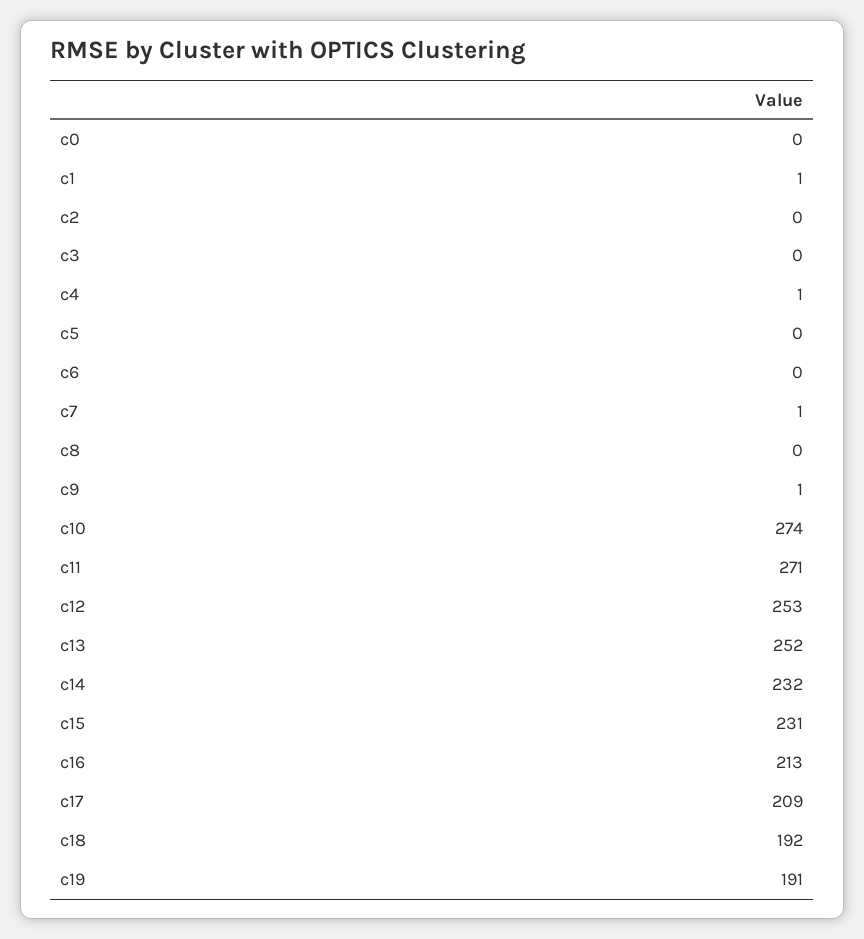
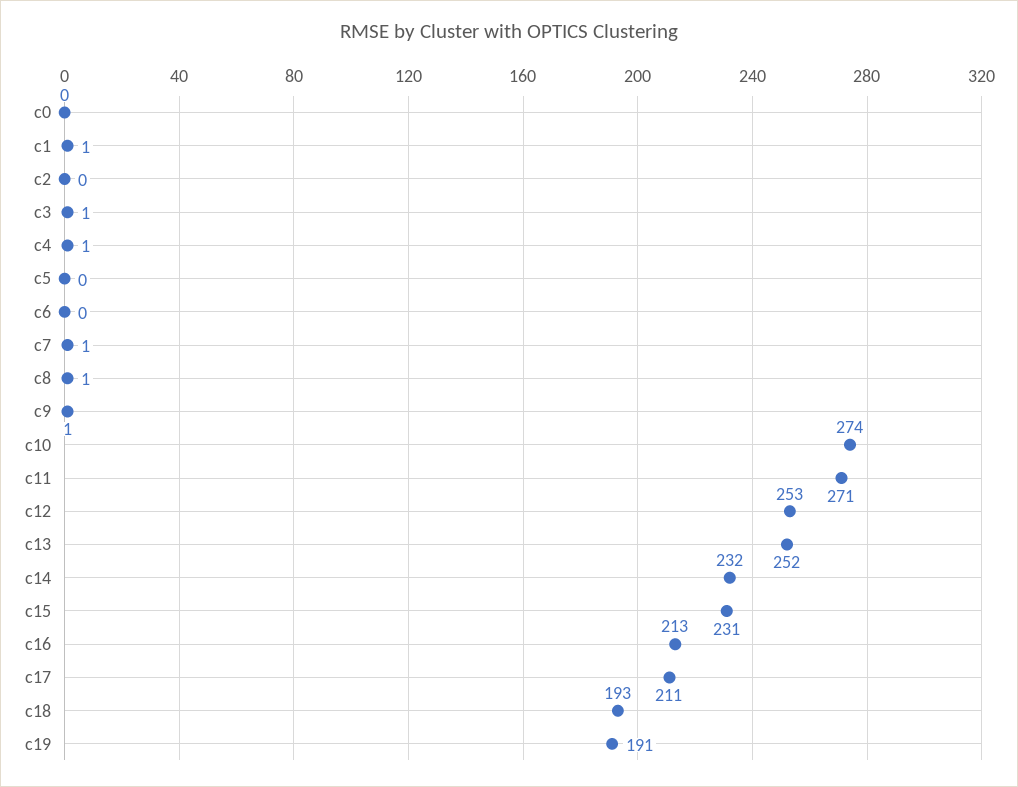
c3: 0 -> 1
c8: 0 -> 1
c17: 209 -> 211
c18: 192 -> 193

